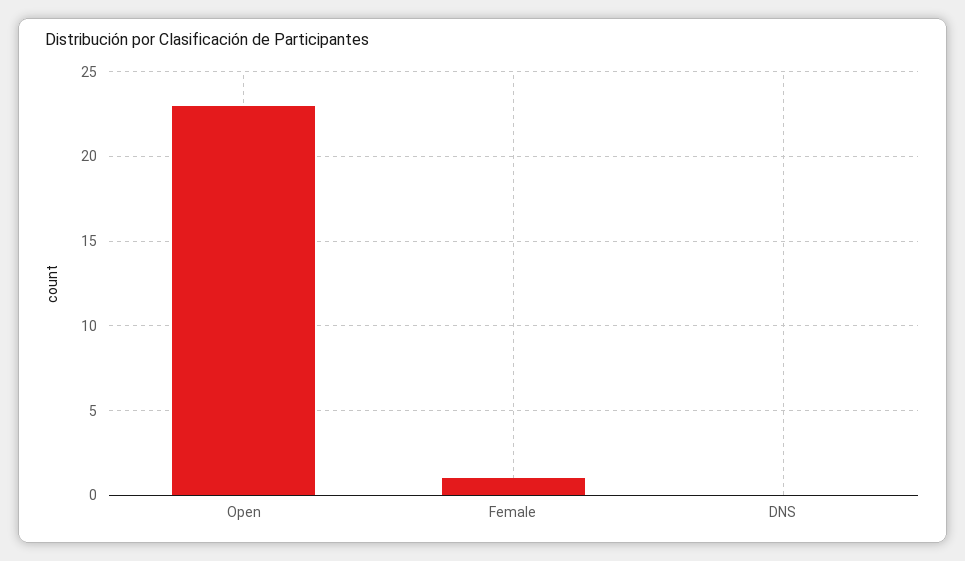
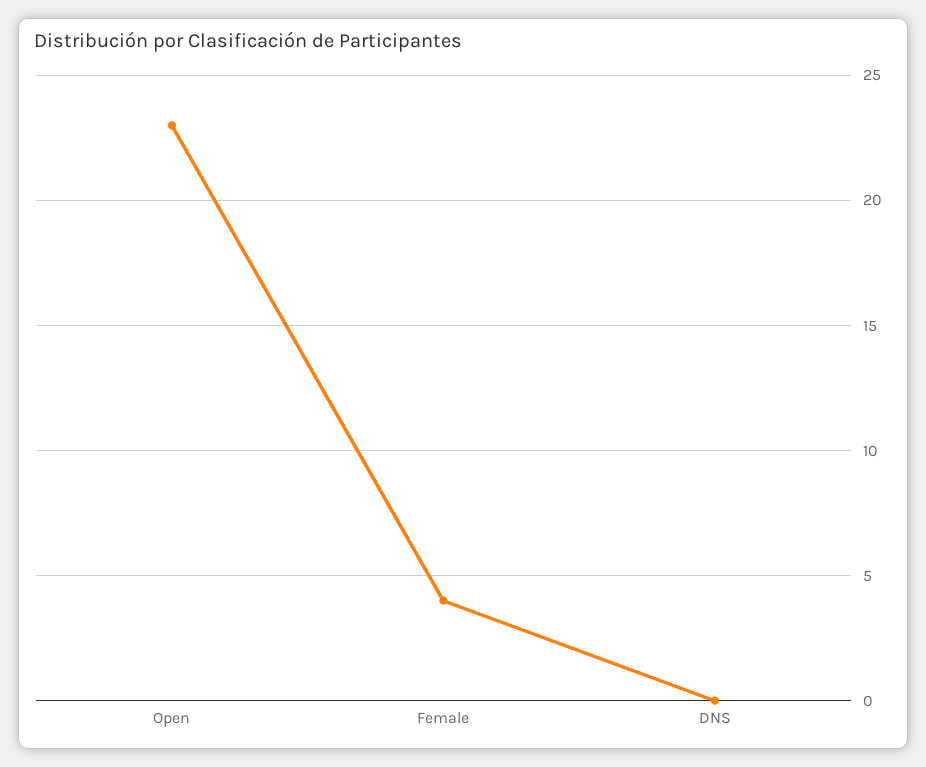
Female: 1 -> 4

